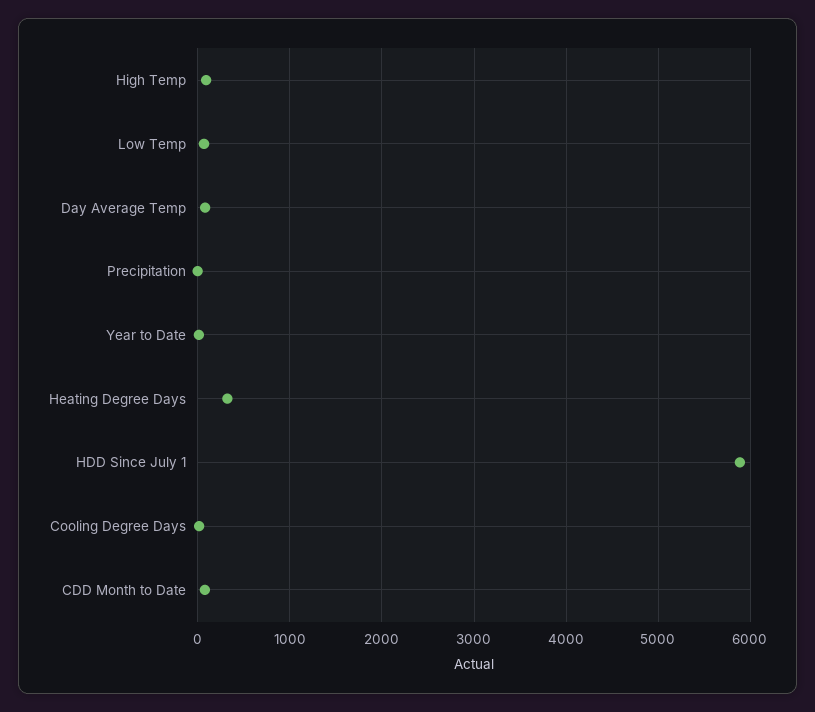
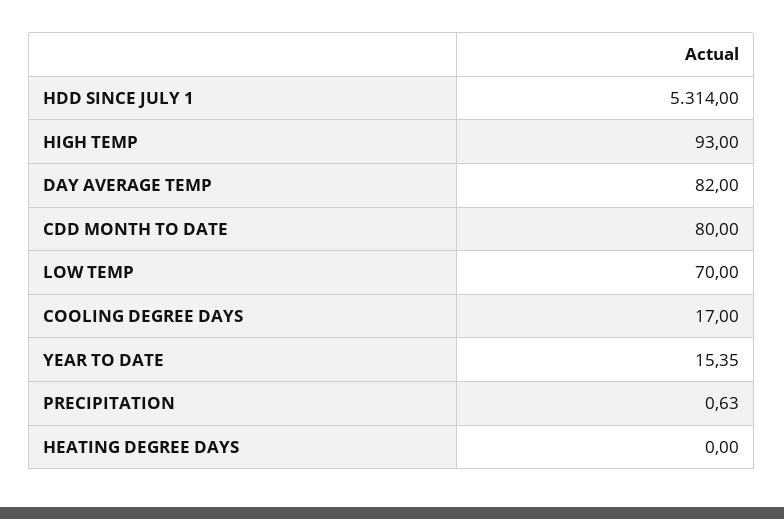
Heating Degree Days: 300 -> 0
HDD Since July 1: 5900 -> 5314

